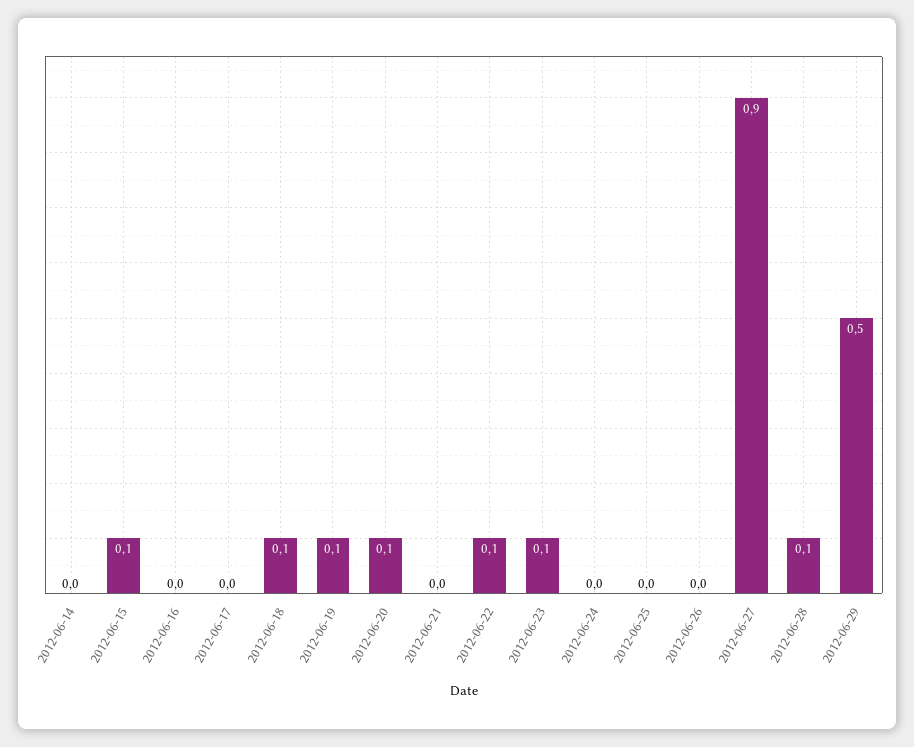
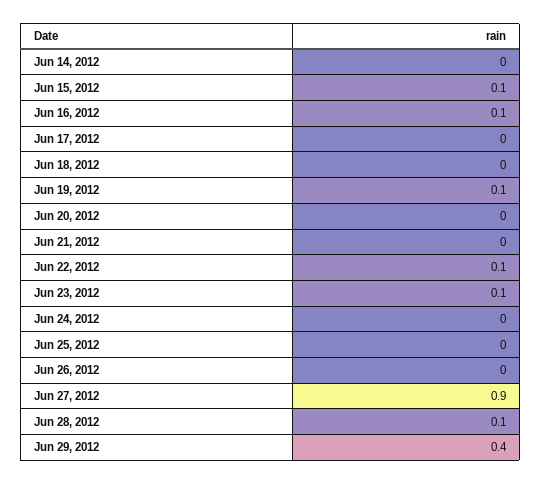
2012-06-16: 0 -> 0.1
2012-06-18: 0.1 -> 0
2012-06-20: 0.1 -> 0
2012-06-29: 0.5 -> 0.4

